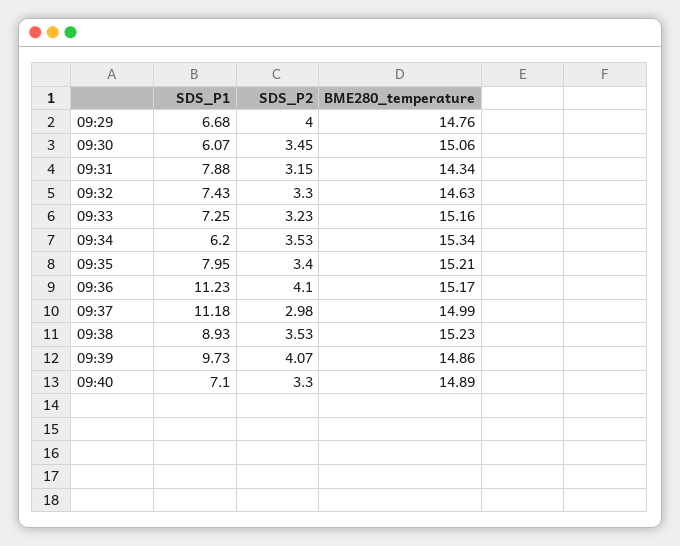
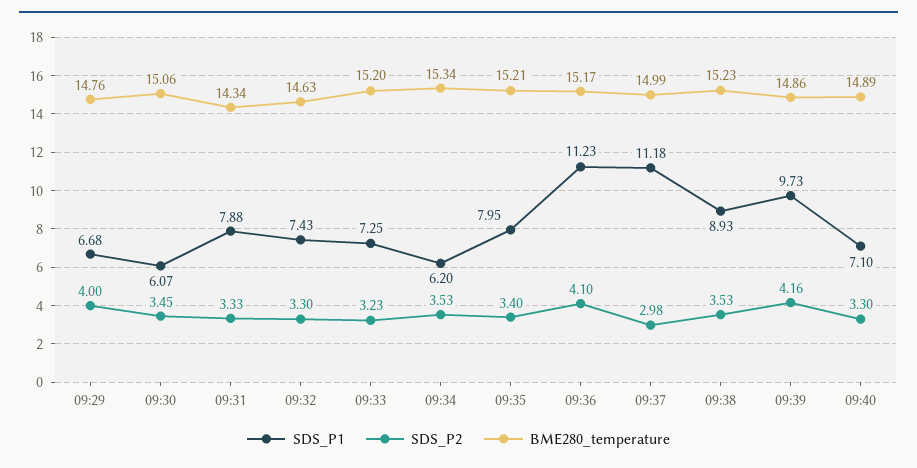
SDS_P2, 09:31: 3.15 -> 3.33
BME280_temperature, 09:33: 15.16 -> 15.2
SDS_P2, 09:39: 4.07 -> 4.16

